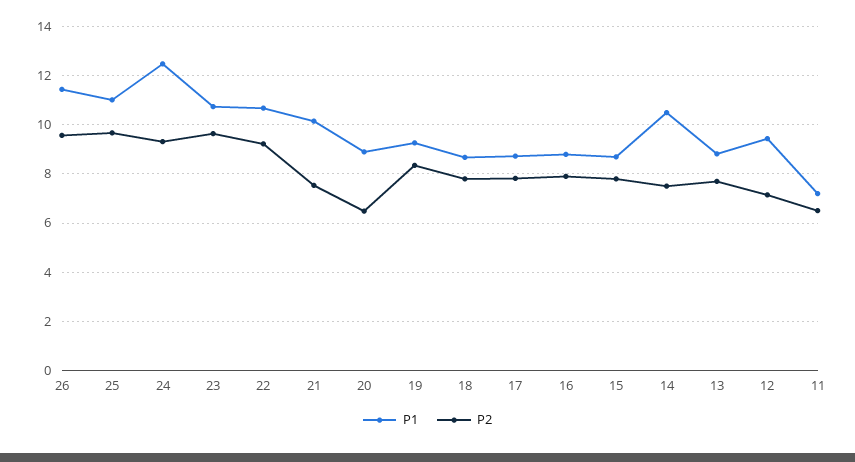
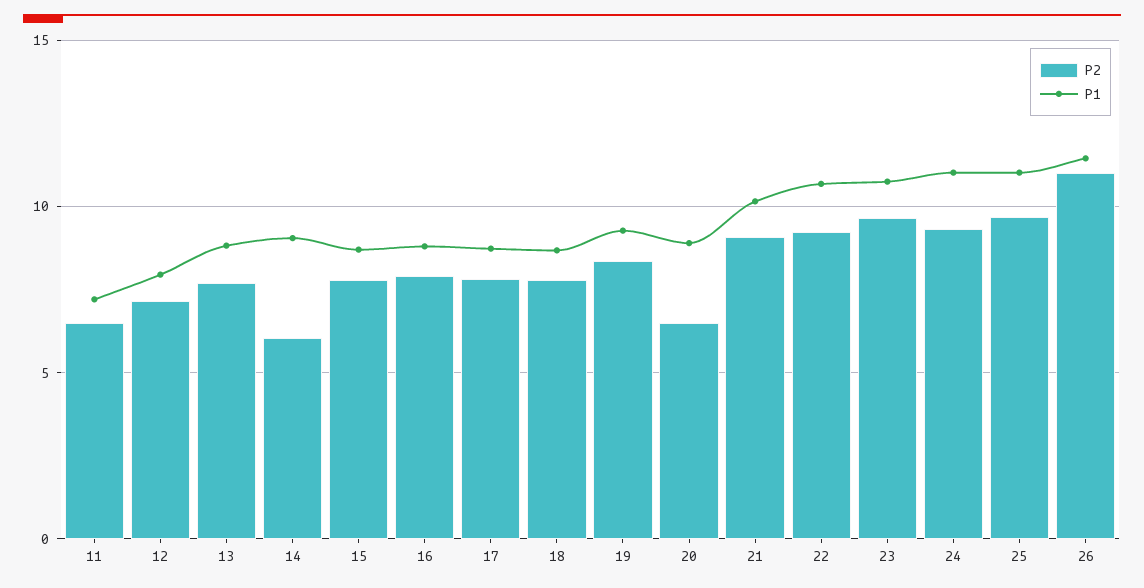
P2, 26: 9.5 -> 11
P1, 24: 12.5 -> 11
P2, 21: 7.5 -> 9
P1, 14: 10.5 -> 9
P2, 14: 7.5 -> 6
P1, 12: 9.5 -> 8

